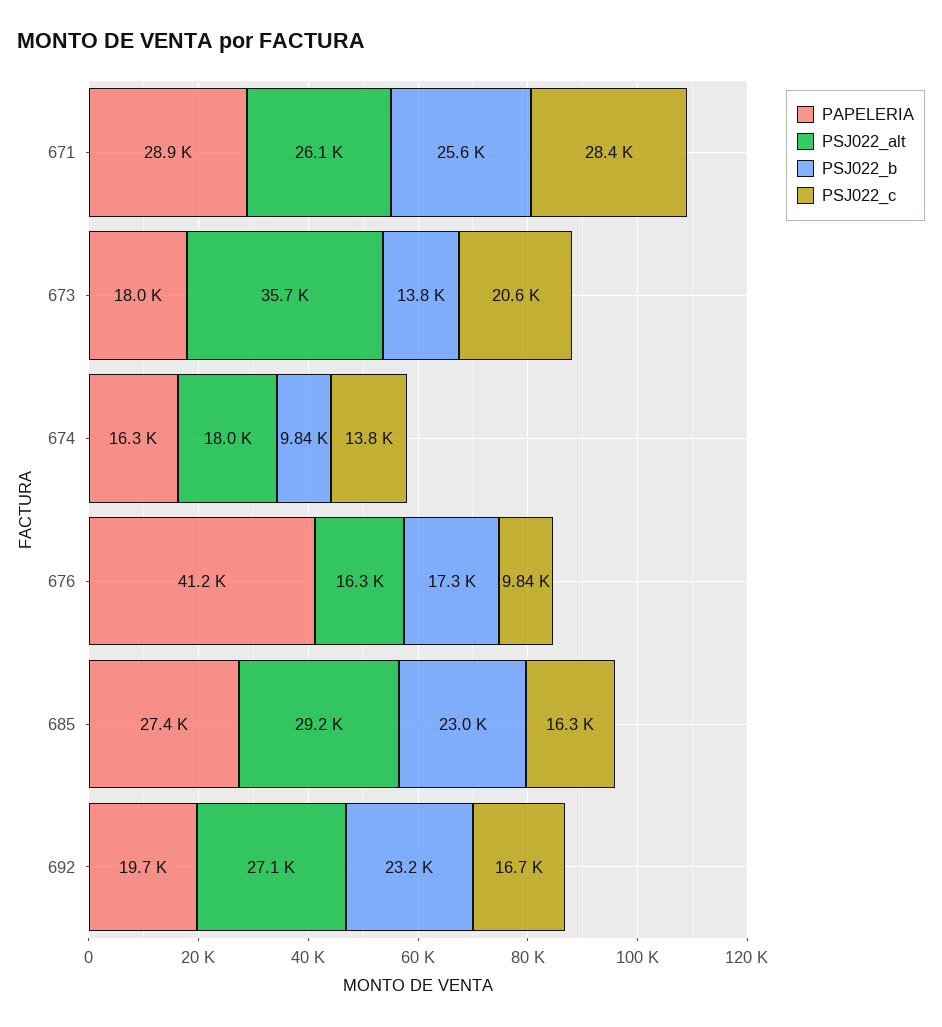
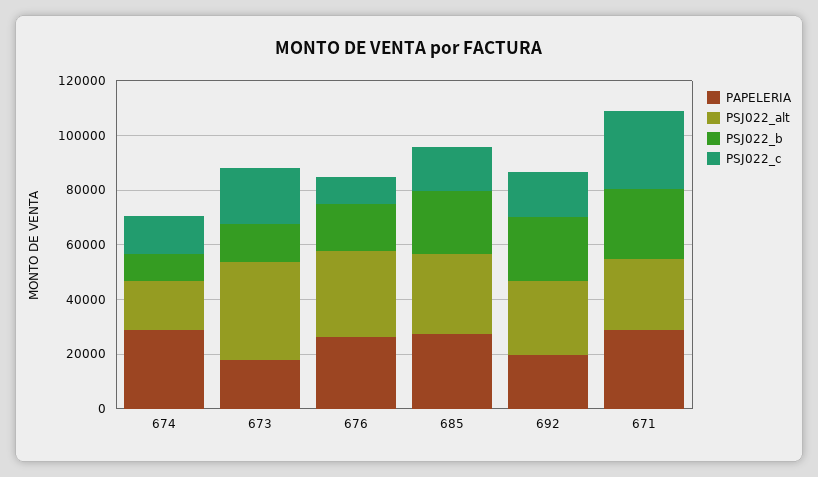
PAPELERIA, 674: 16300 -> 30000
PAPELERIA, 676: 41200 -> 25000
PSJ022_alt, 676: 16300 -> 30000

